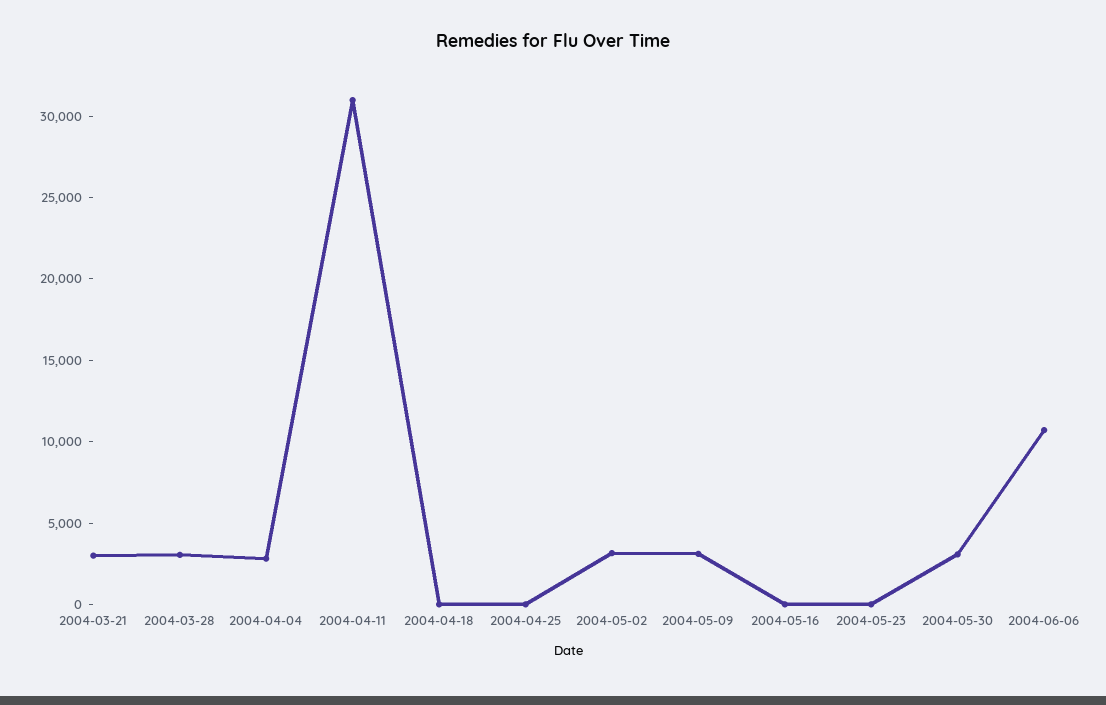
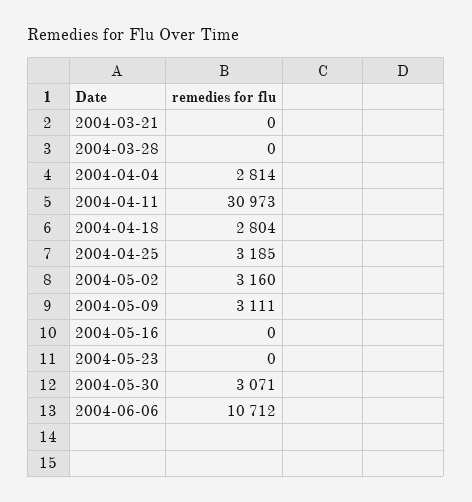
2004-03-21: 3000 -> 0
2004-03-28: 3000 -> 0
2004-04-18: 0 -> 2804
2004-04-25: 0 -> 3185

